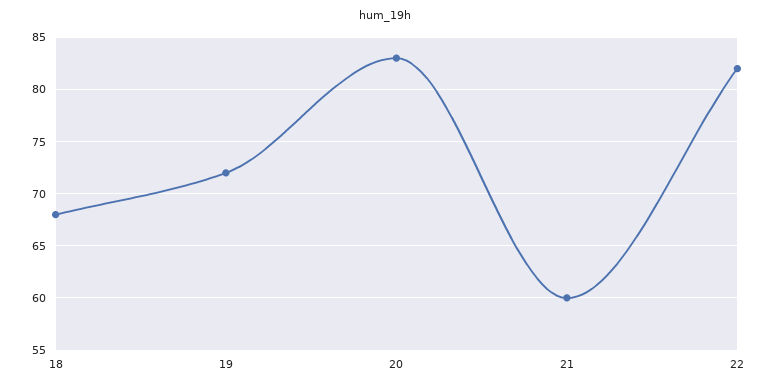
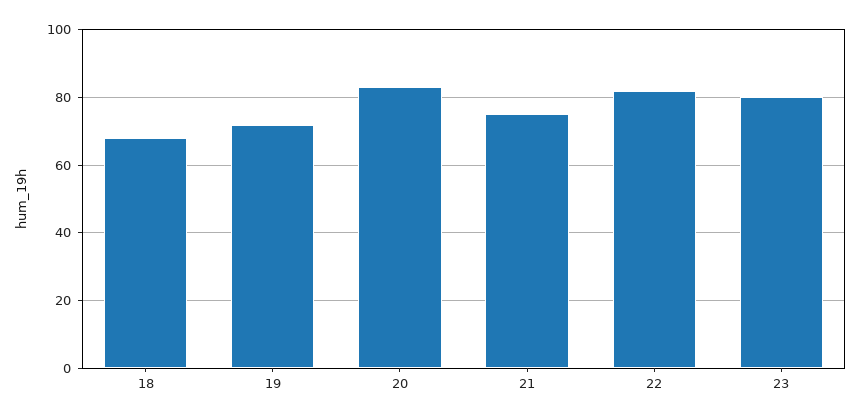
21: 60 -> 75
23: none -> 80

